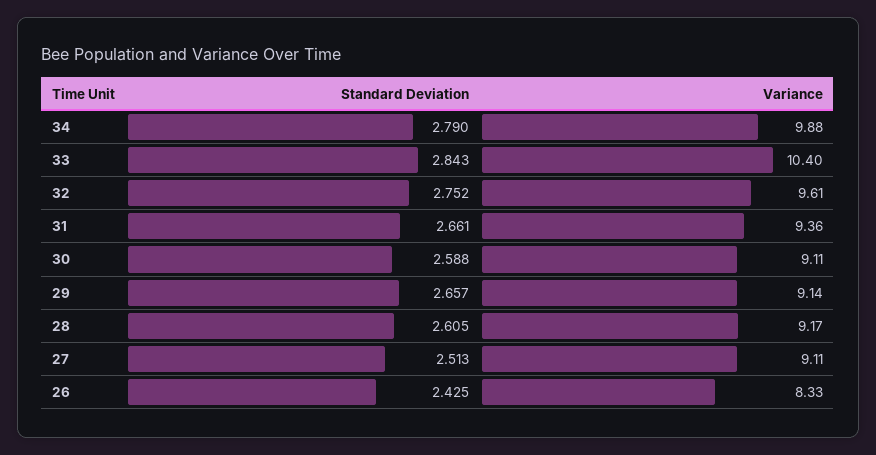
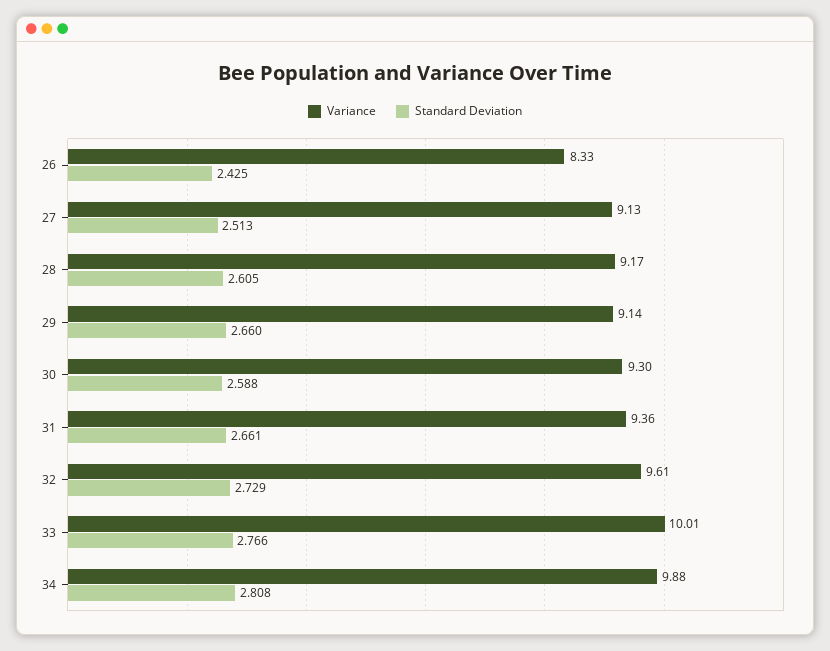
Standard Deviation, 34: 2.79 -> 2.808
Standard Deviation, 33: 2.843 -> 2.766
Variance, 33: 10.4 -> 10.01
Standard Deviation, 32: 2.752 -> 2.729
Variance, 30: 9.11 -> 9.3
Standard Deviation, 29: 2.657 -> 2.66
Variance, 27: 9.11 -> 9.13

